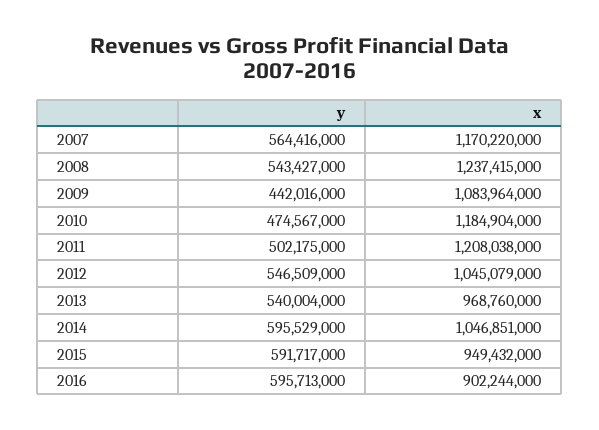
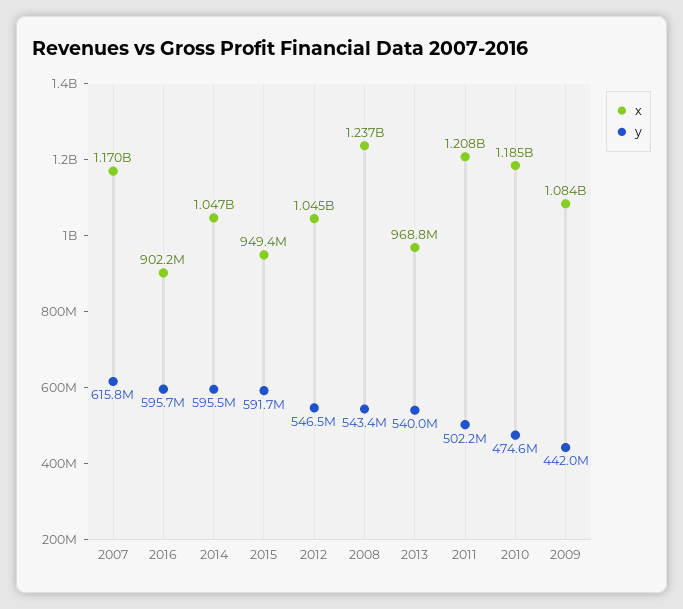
y, 2007: 564416000 -> 615800000

